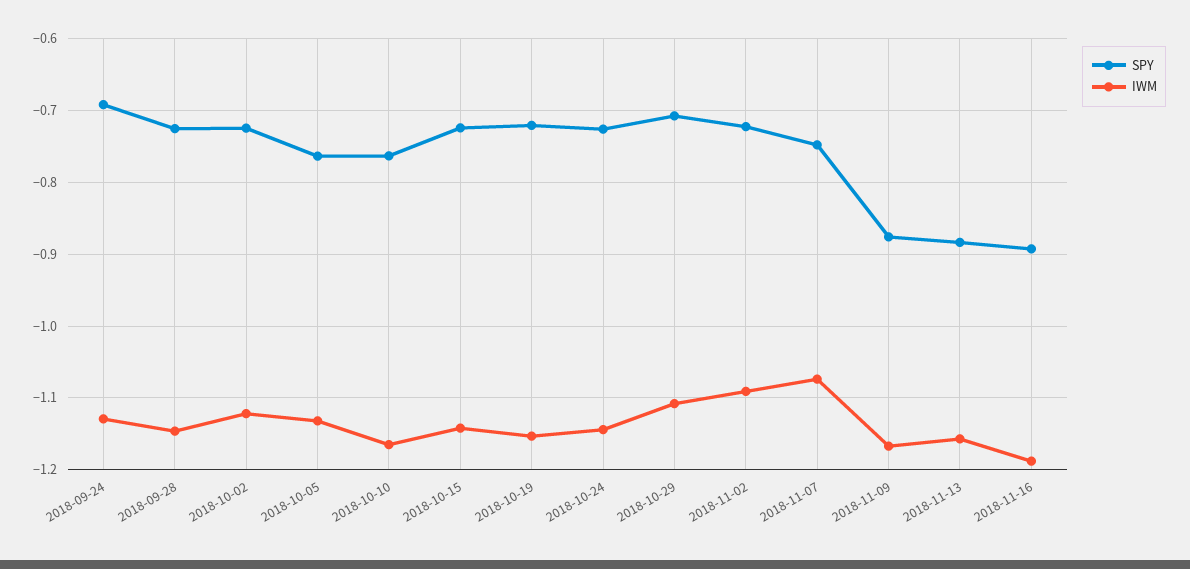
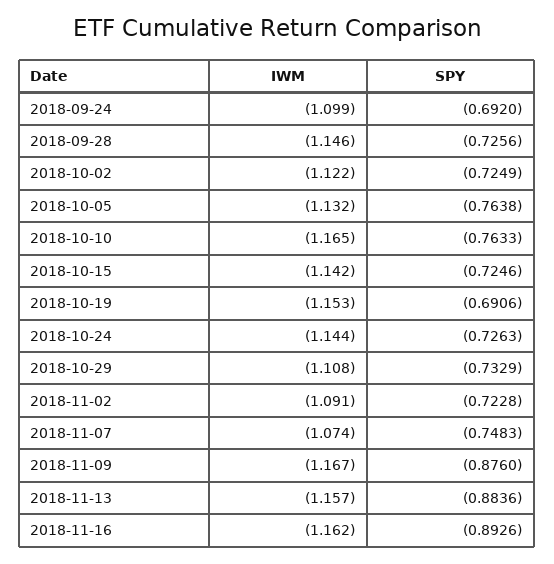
IWM, 2018-09-24: -1.13 -> -1.099
SPY, 2018-10-19: -0.72 -> -0.6906
SPY, 2018-10-29: -0.71 -> -0.7329
IWM, 2018-11-16: -1.19 -> -1.162

